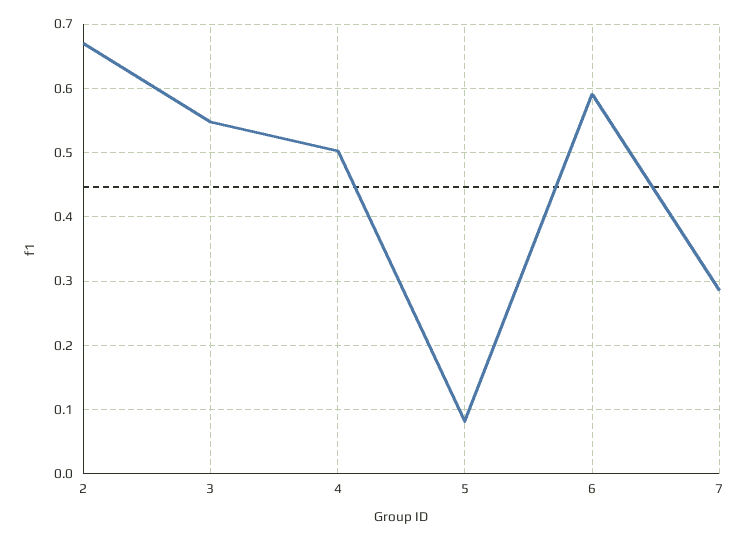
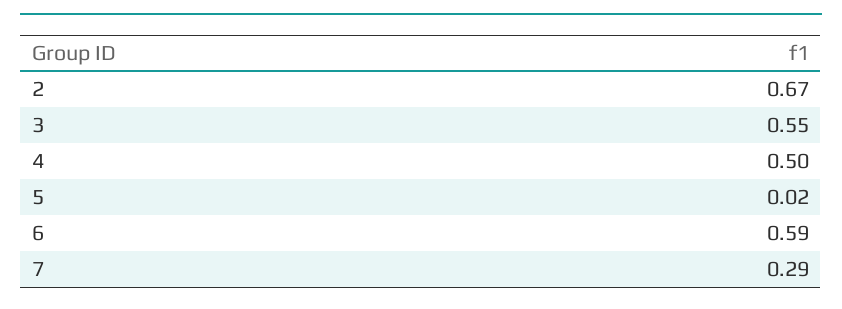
5: 0.08 -> 0.02

